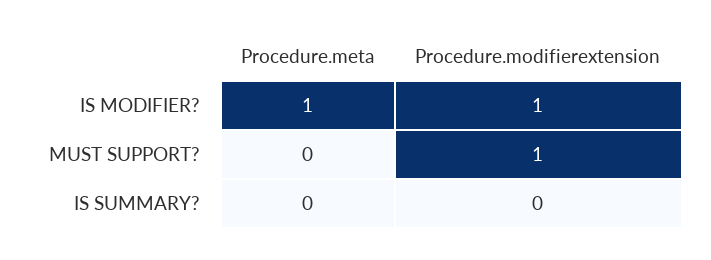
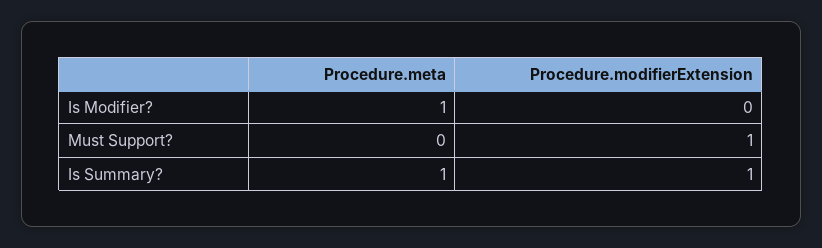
Procedure.modifierextension, IS MODIFIER?: 1 -> 0
Procedure.meta, IS SUMMARY?: 0 -> 1
Procedure.modifierextension, IS SUMMARY?: 0 -> 1

